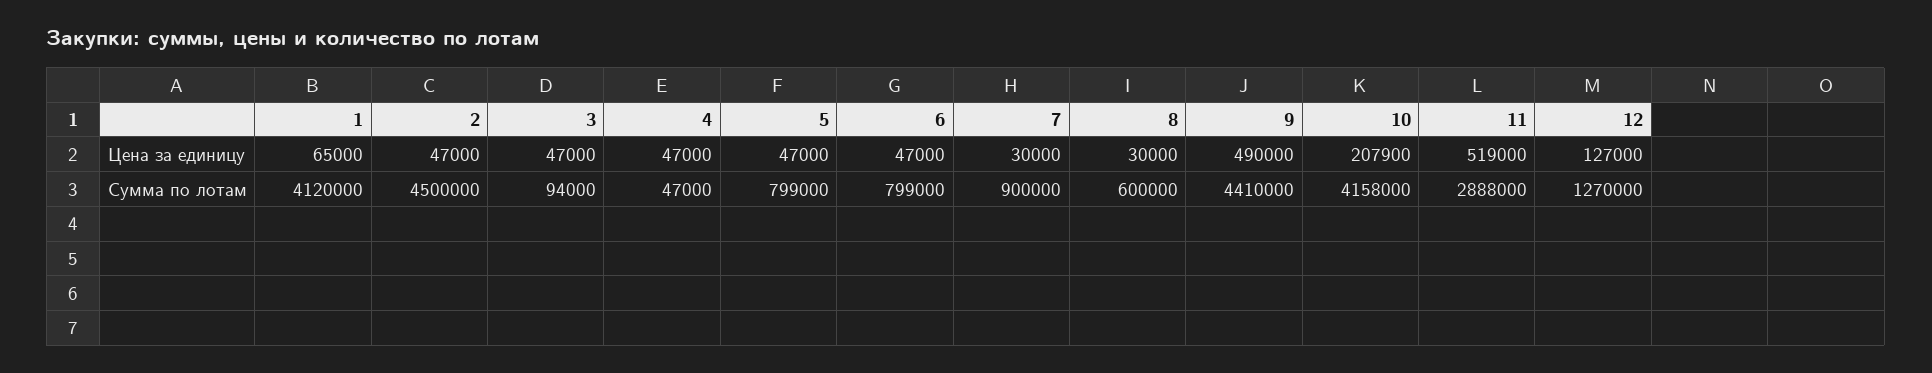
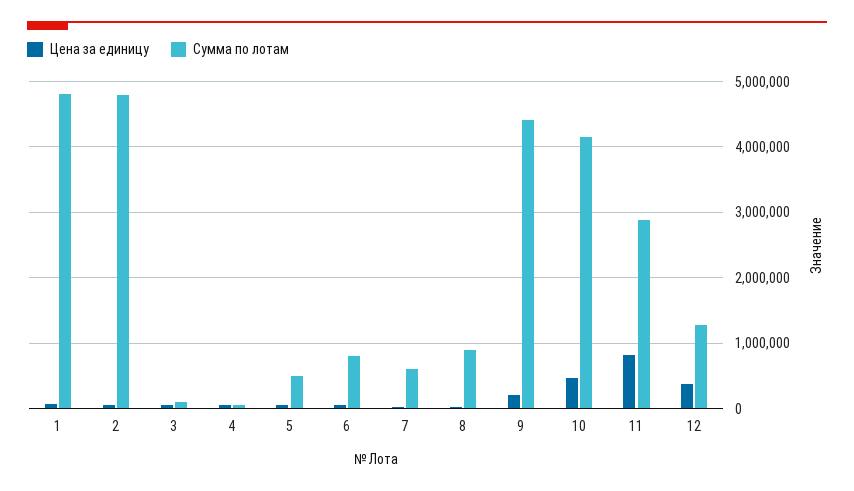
Цена за единицу, 9: 490000 -> 200000
Цена за единицу, 10: 207900 -> 500000
Цена за единицу, 11: 519000 -> 800000
Цена за единицу, 12: 127000 -> 400000
Сумма по лотам, 1: 4120000 -> 4800000
Сумма по лотам, 2: 4500000 -> 4800000
Сумма по лотам, 5: 799000 -> 500000
Сумма по лотам, 7: 900000 -> 600000
Сумма по лотам, 8: 600000 -> 900000

